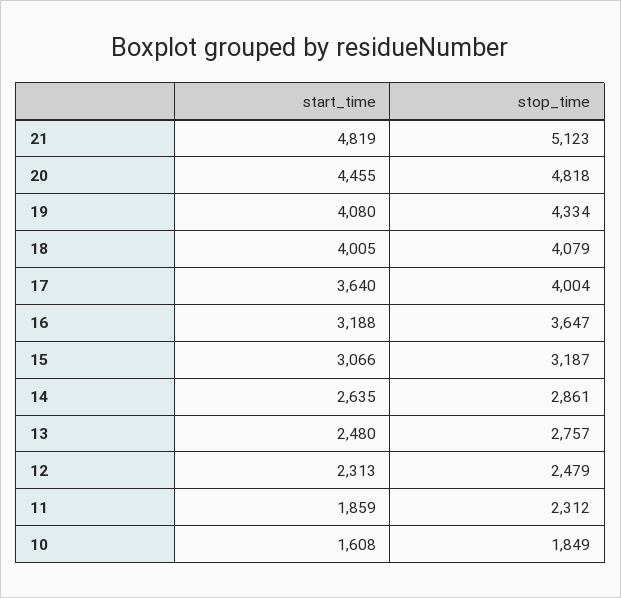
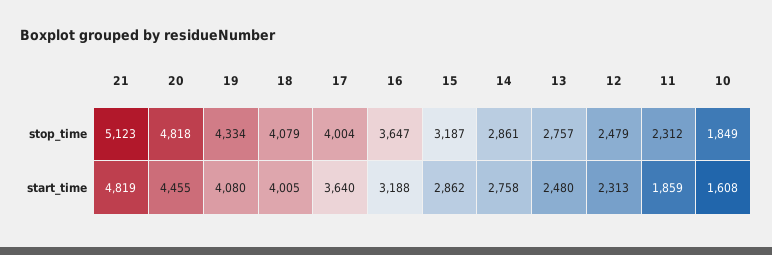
start_time, 15: 3066 -> 2862
start_time, 14: 2635 -> 2758

